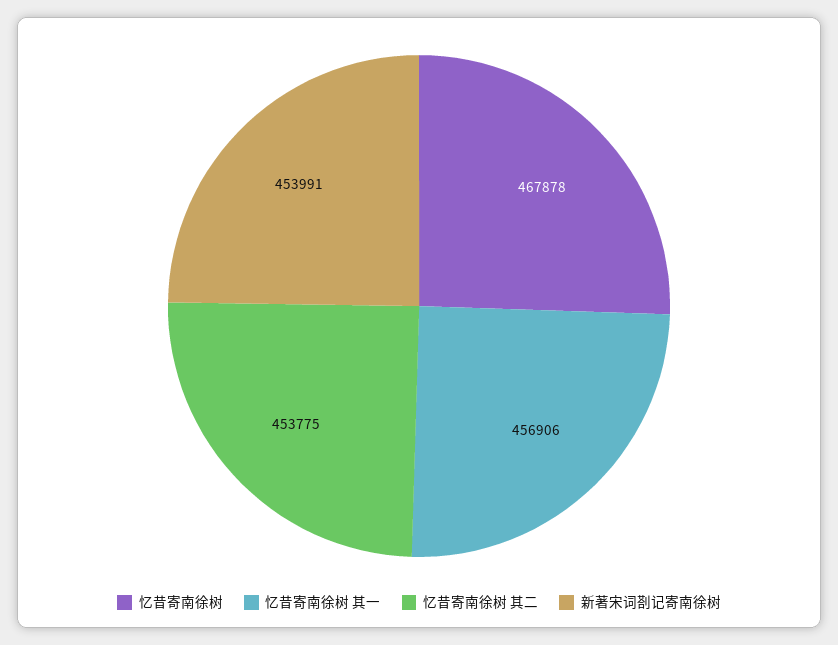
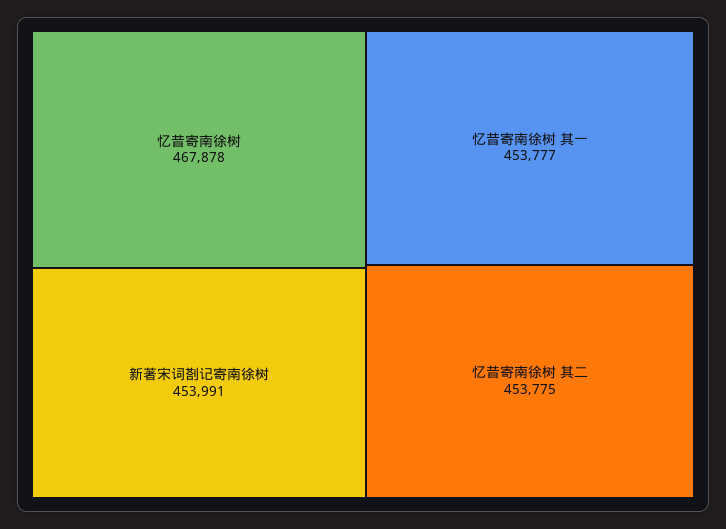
忆昔寄南徐树 其一: 456906 -> 453777

